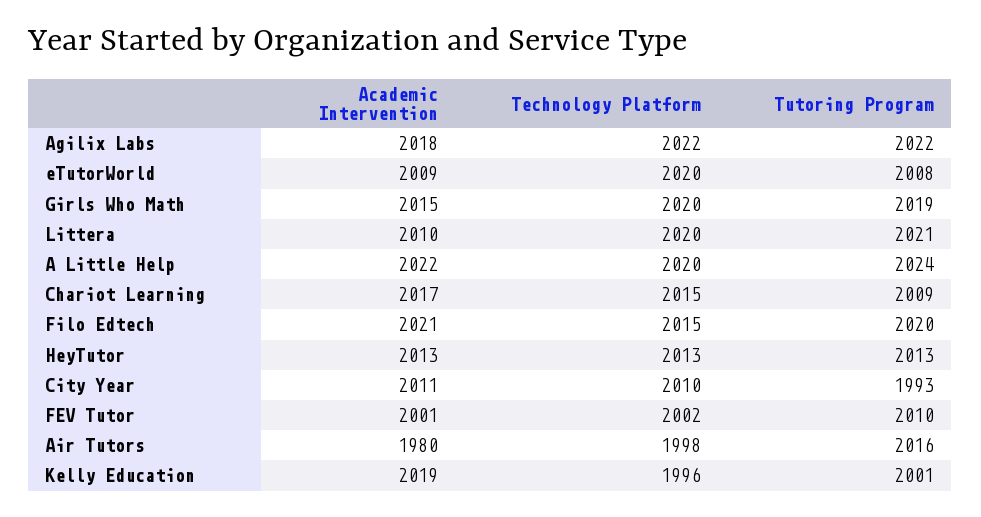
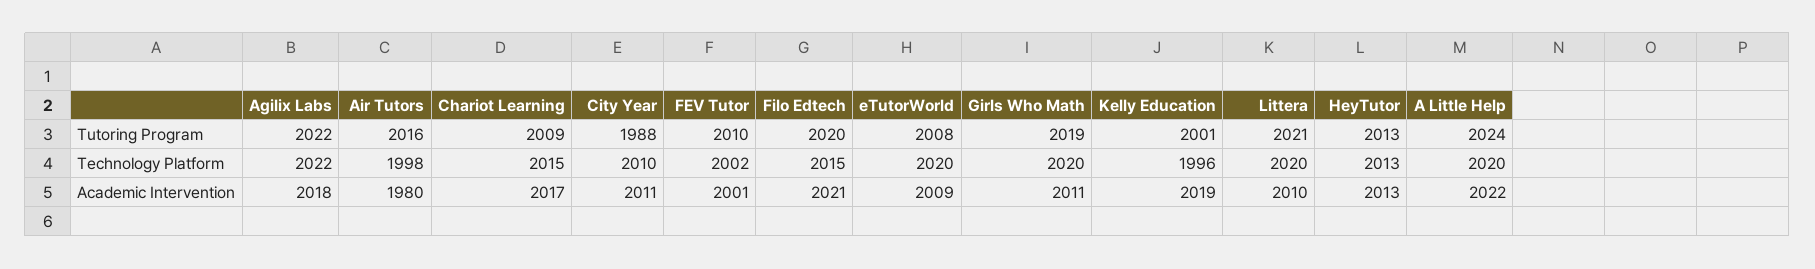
Academic Intervention, Girls Who Math: 2015 -> 2011
Tutoring Program, City Year: 1993 -> 1988

